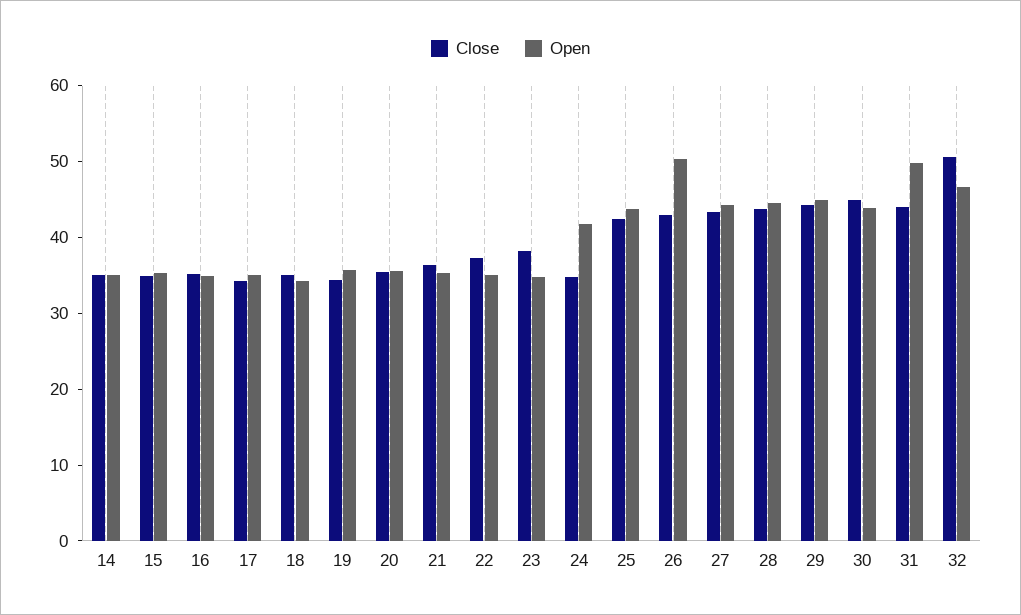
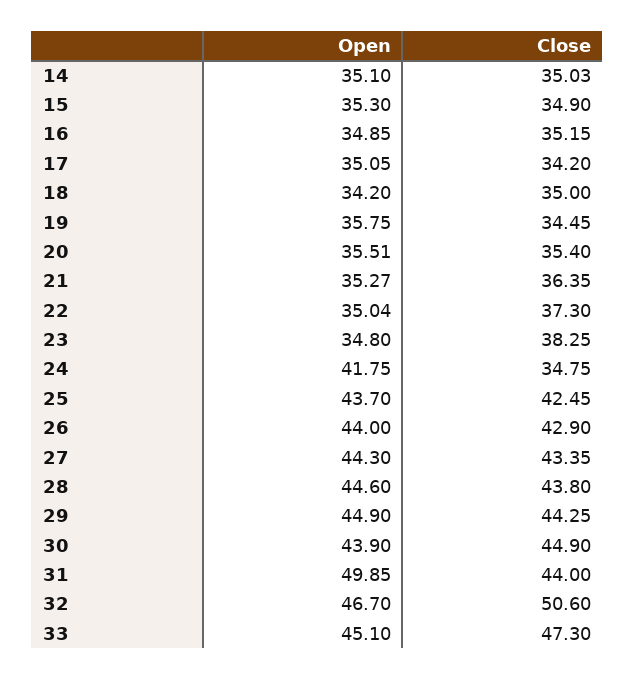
Open, 26: 50 -> 44
Open, 33: none -> 45.1
Close, 33: none -> 47.3

